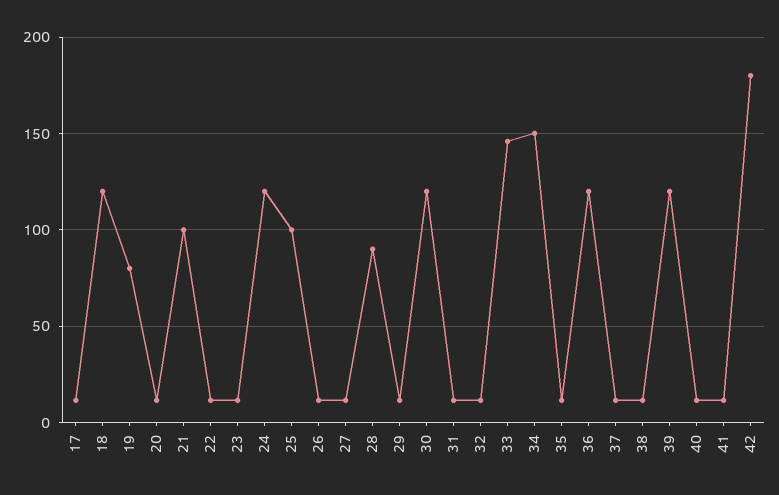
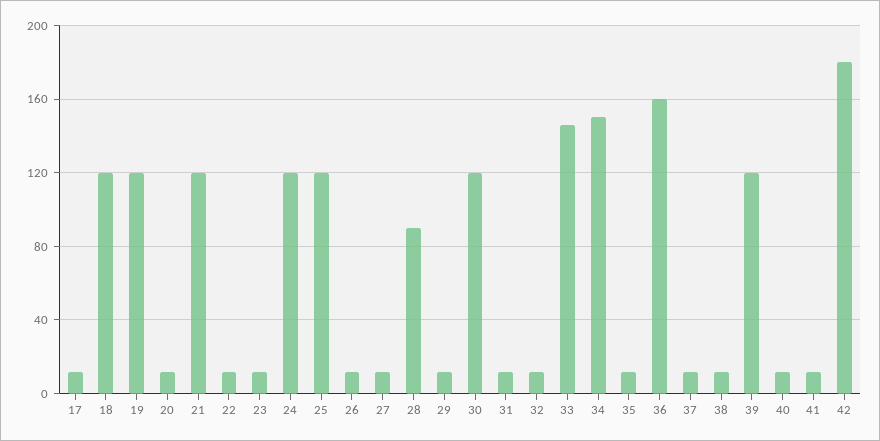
19: 80 -> 120
21: 100 -> 120
25: 100 -> 120
36: 120 -> 160

